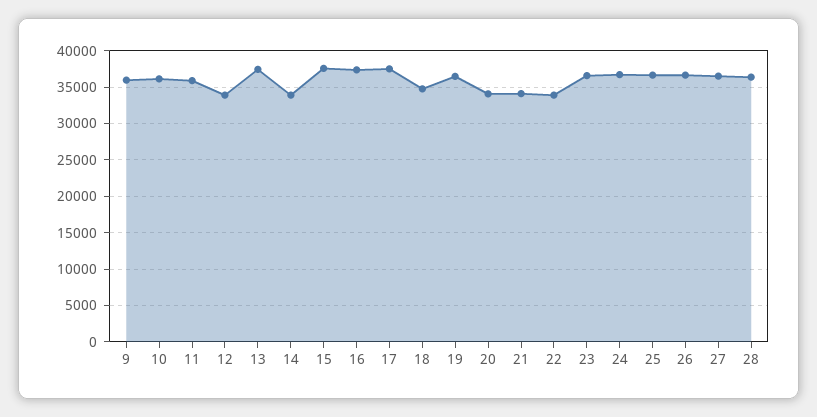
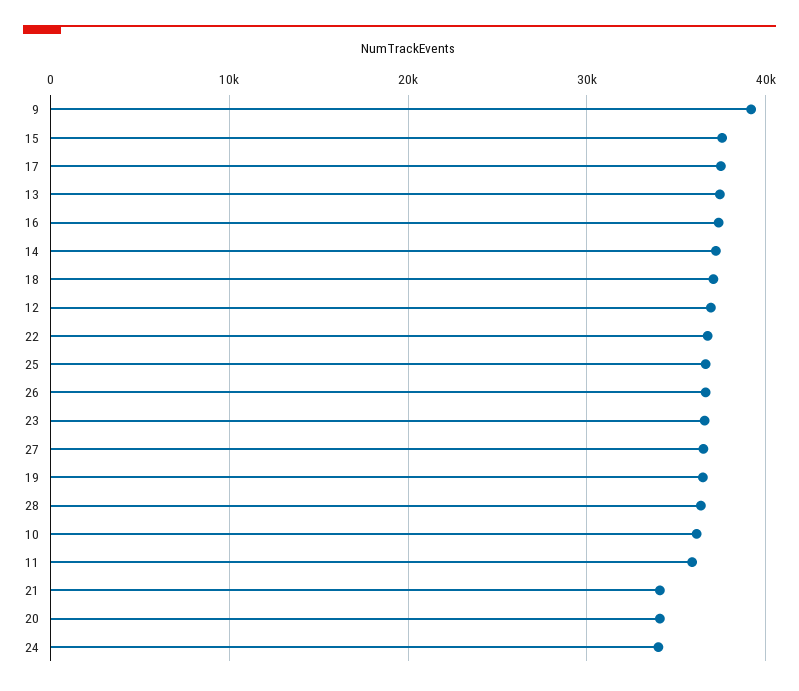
9: 36000 -> 39000
12: 34000 -> 37000
14: 34000 -> 37000
18: 35000 -> 37000
22: 34000 -> 37000
24: 37000 -> 34000

